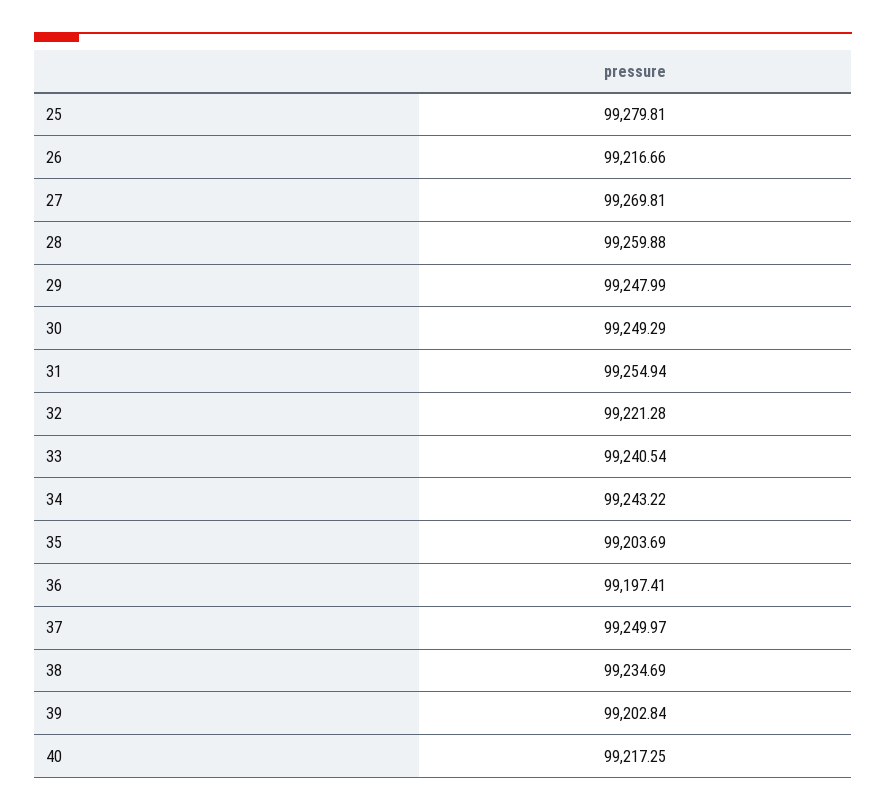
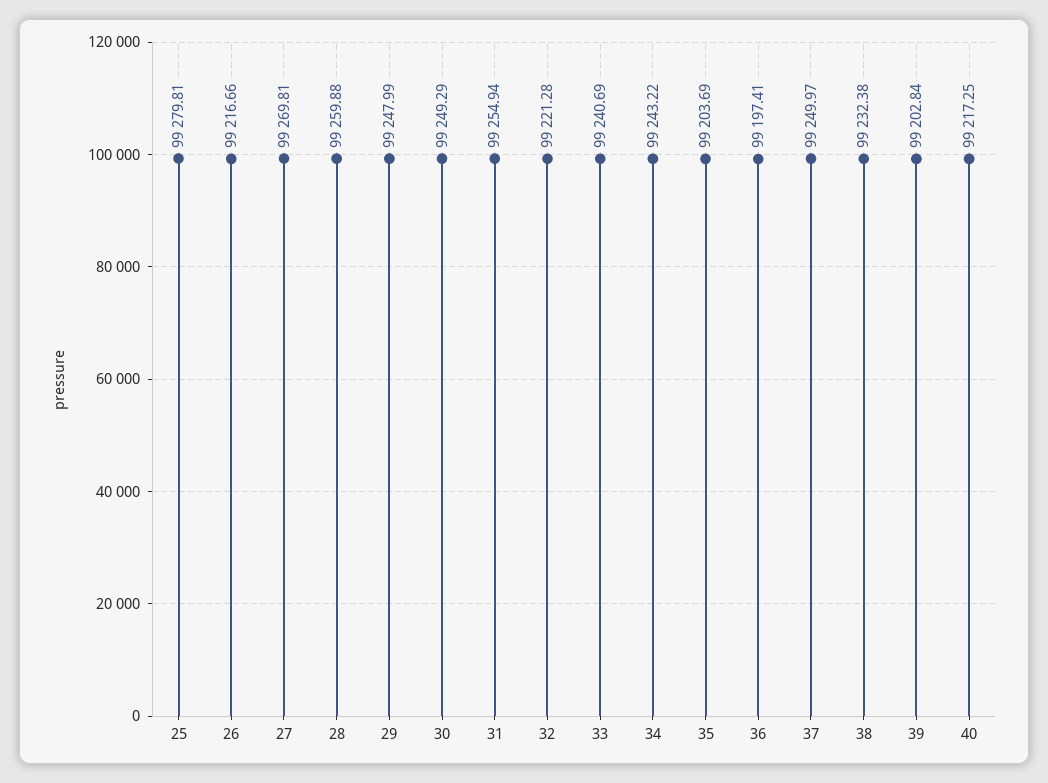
33: 99240.54 -> 99240.69
38: 99234.69 -> 99232.38

